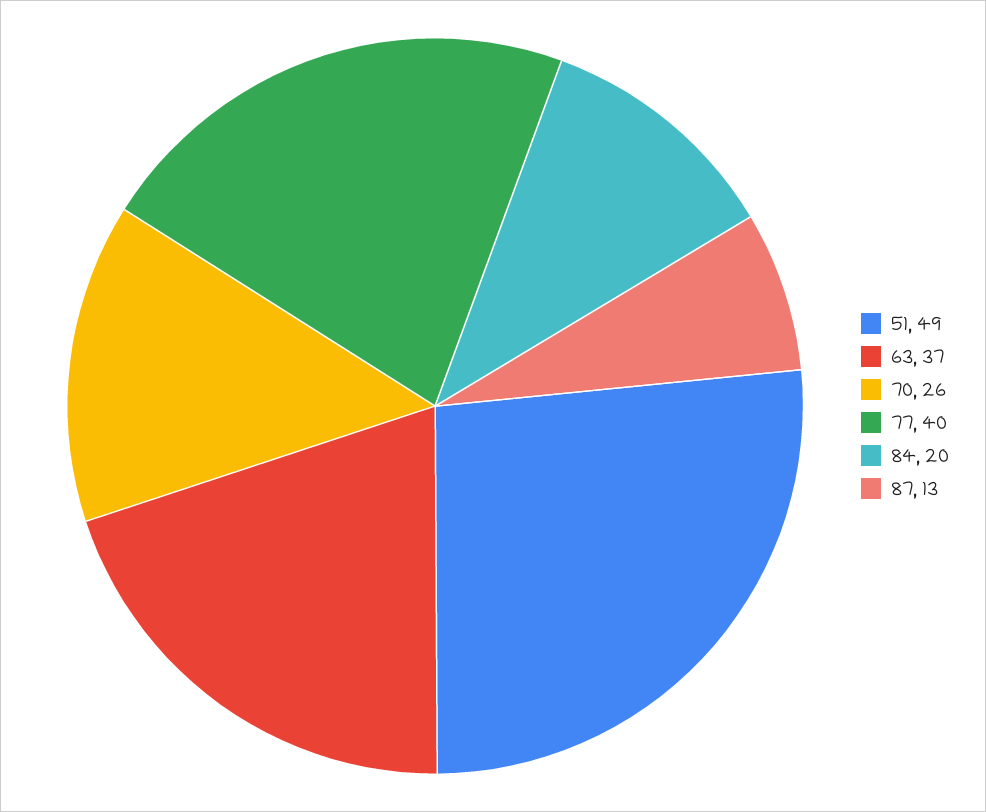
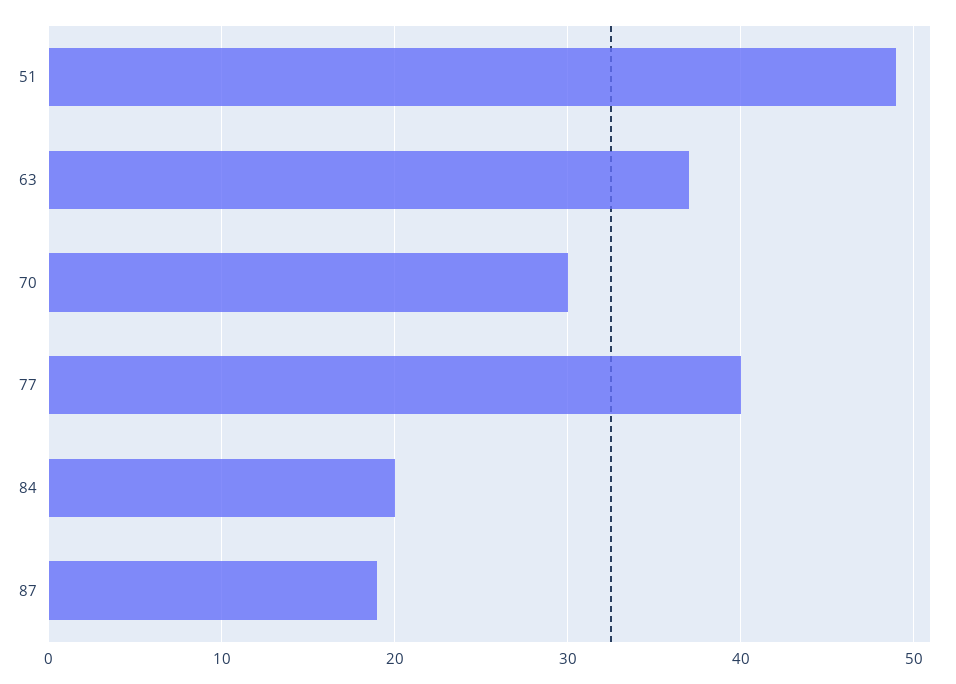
70: 26 -> 30
87: 13 -> 19

